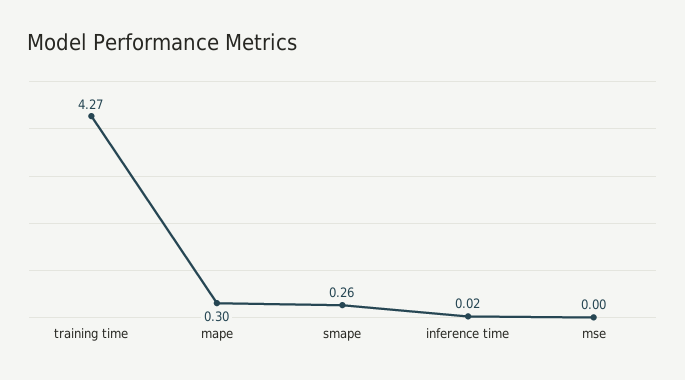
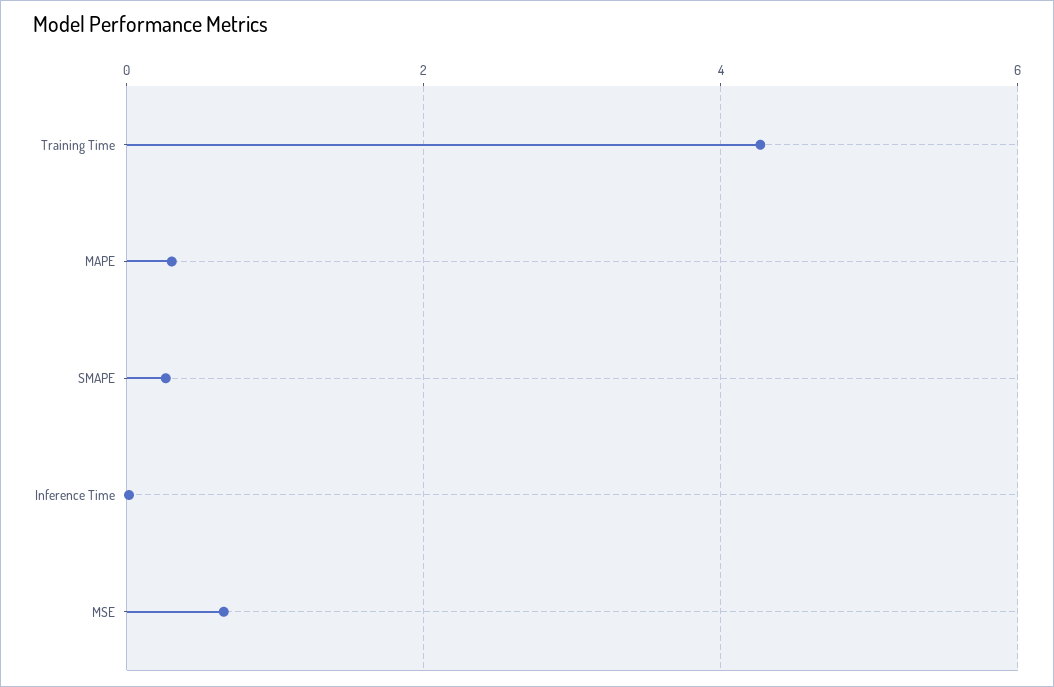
mse: 0 -> 0.6

